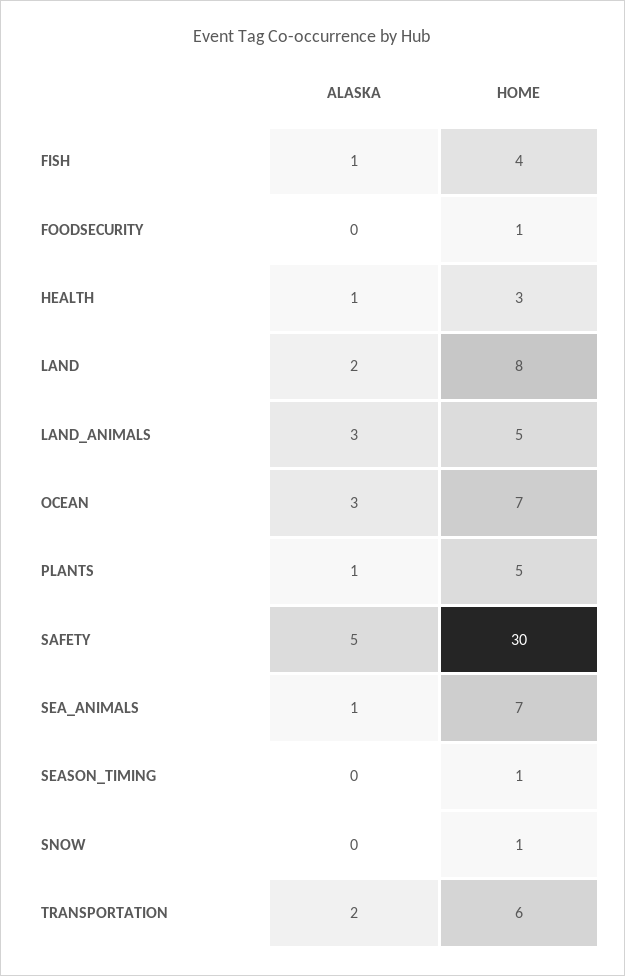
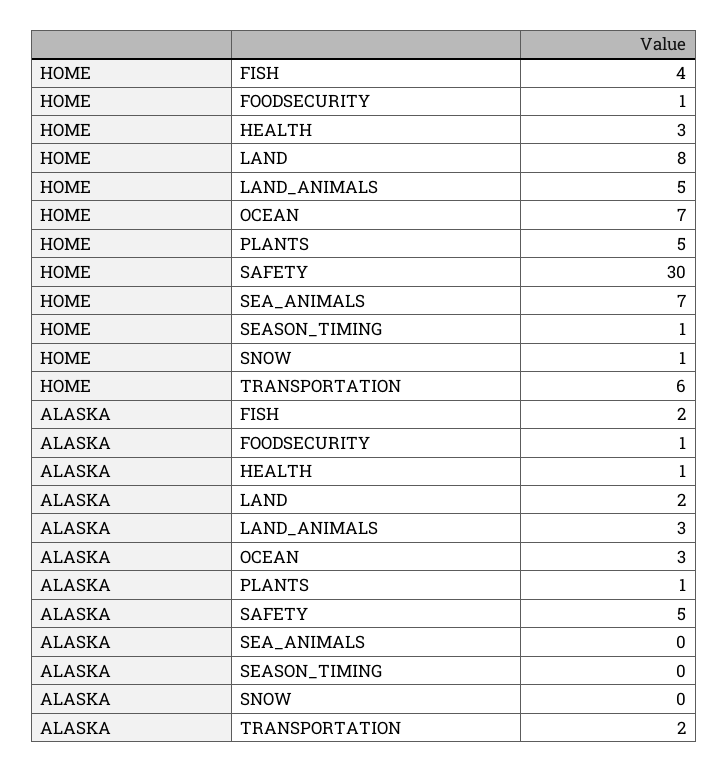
ALASKA, FISH: 1 -> 2
ALASKA, FOODSECURITY: 0 -> 1
ALASKA, SEA_ANIMALS: 1 -> 0

